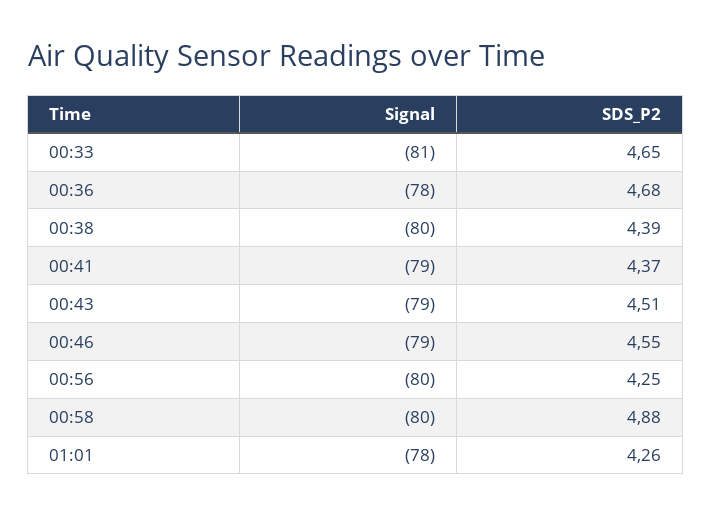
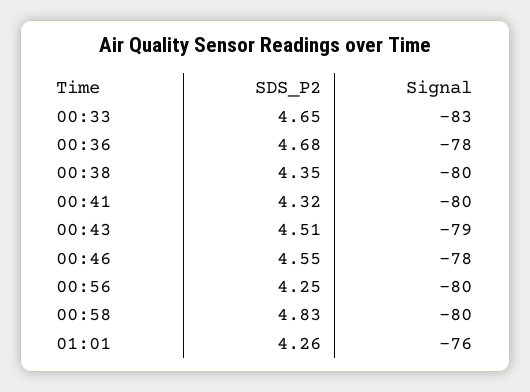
Signal, 00:33: -81 -> -83
SDS_P2, 00:38: 4.39 -> 4.35
Signal, 00:41: -79 -> -80
SDS_P2, 00:41: 4.37 -> 4.32
Signal, 00:46: -79 -> -78
SDS_P2, 00:58: 4.88 -> 4.83
Signal, 01:01: -78 -> -76

